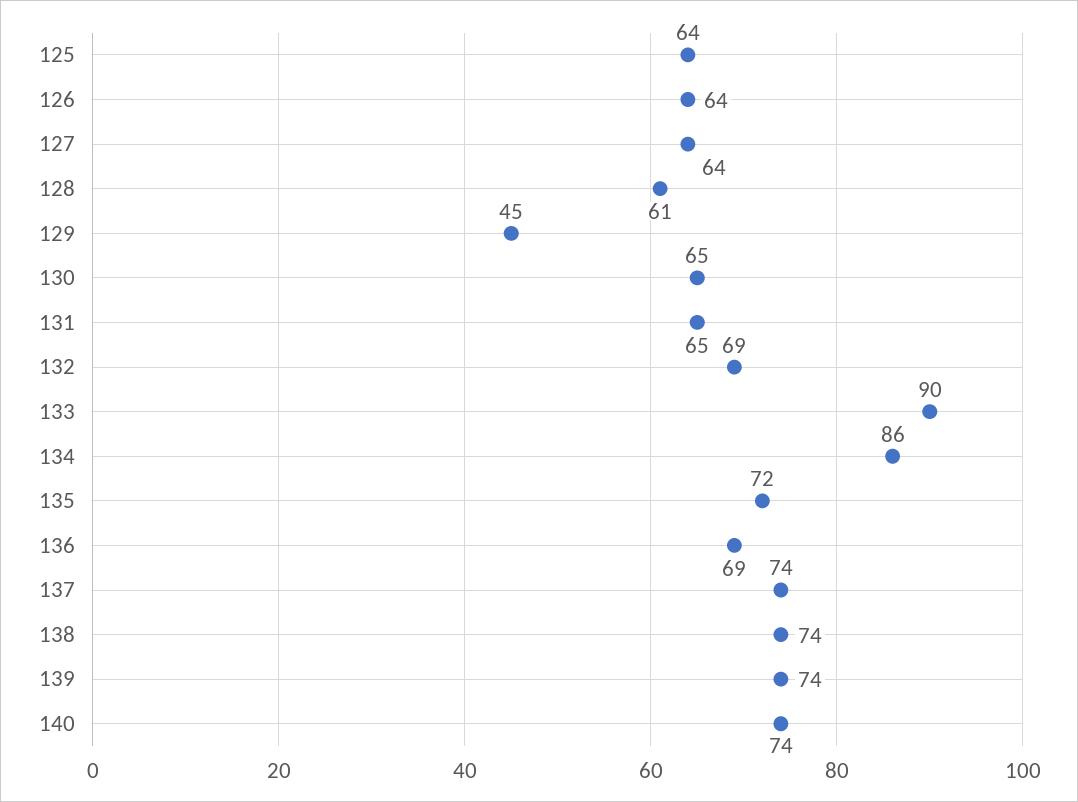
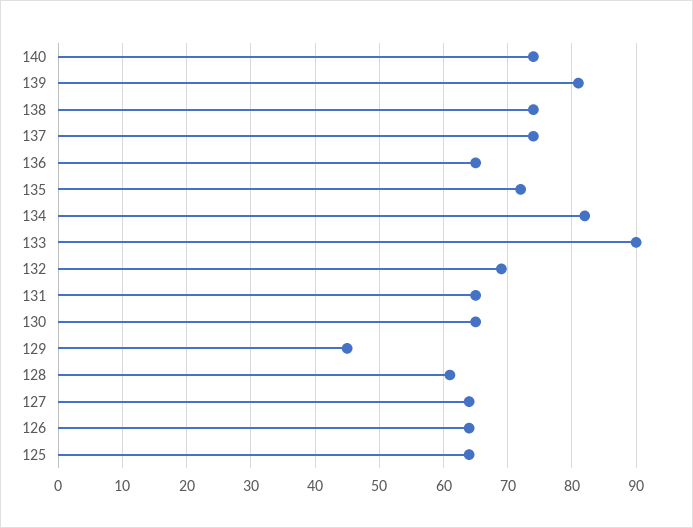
134: 86 -> 82
136: 69 -> 65
139: 74 -> 81

